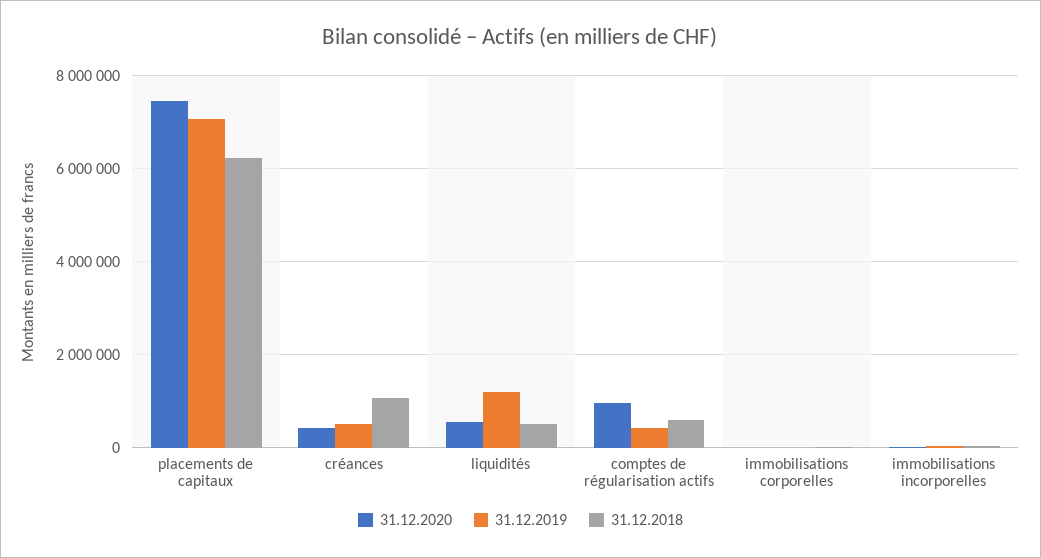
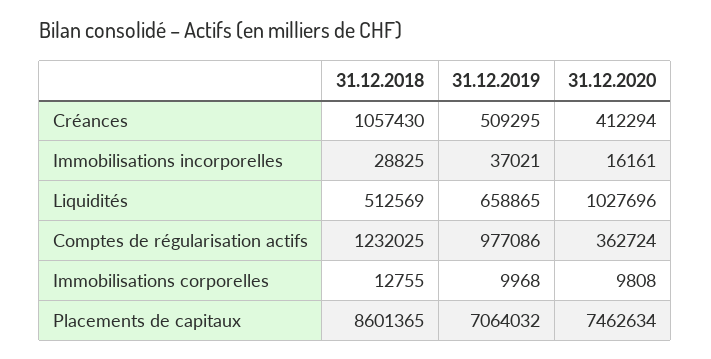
31.12.2018, placements de capitaux: 6200000 -> 8601365
31.12.2020, liquidités: 600000 -> 1027696
31.12.2019, liquidités: 1200000 -> 658865
31.12.2020, comptes de régularisation actifs: 1000000 -> 362724
31.12.2019, comptes de régularisation actifs: 400000 -> 977086
31.12.2018, comptes de régularisation actifs: 600000 -> 1232025

